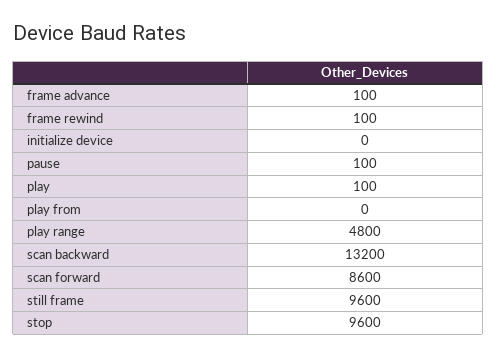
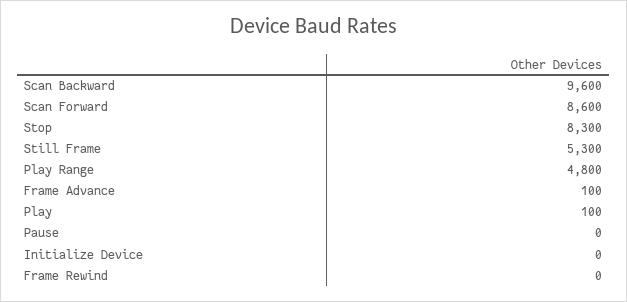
frame rewind: 100 -> 0
pause: 100 -> 0
play from: 0 -> none
scan backward: 13200 -> 9600
still frame: 9600 -> 5300
stop: 9600 -> 8300

